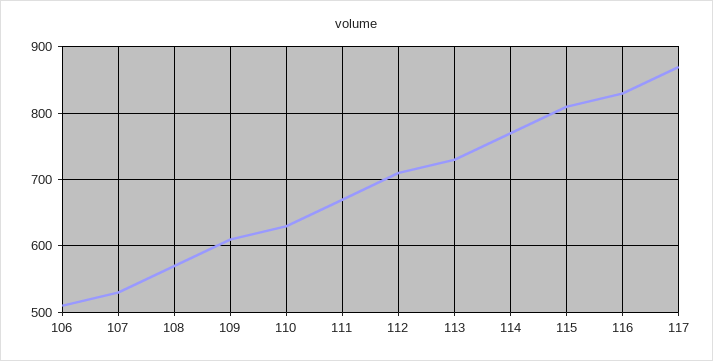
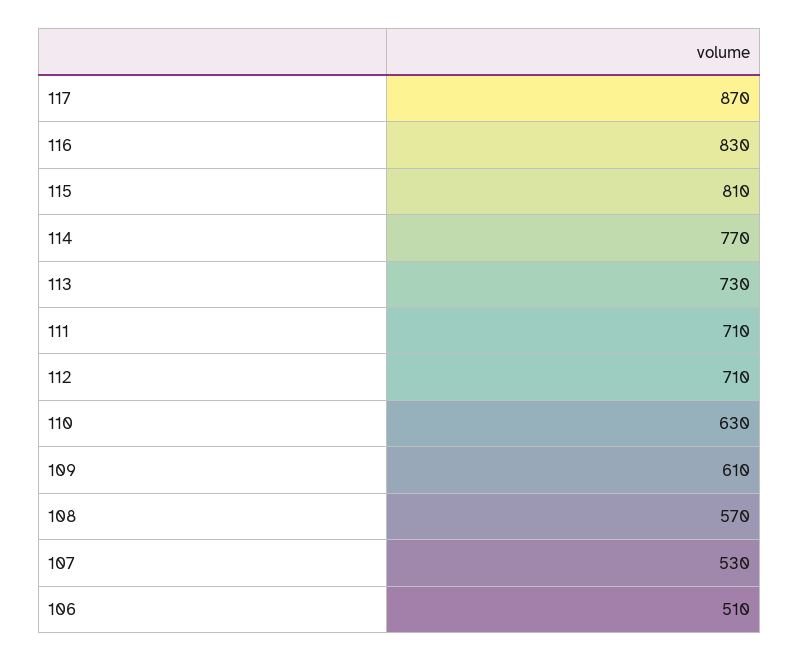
111: 670 -> 710

